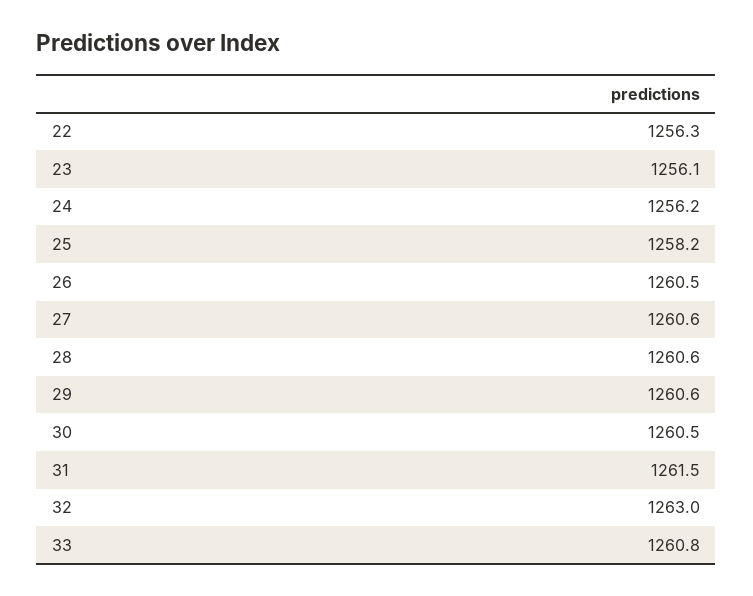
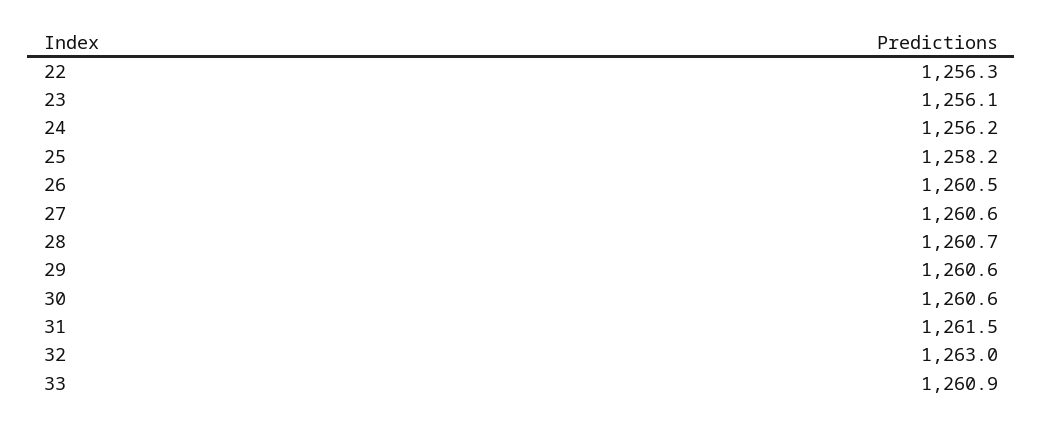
28: 1260.6 -> 1260.7
30: 1260.5 -> 1260.6
33: 1260.8 -> 1260.9

